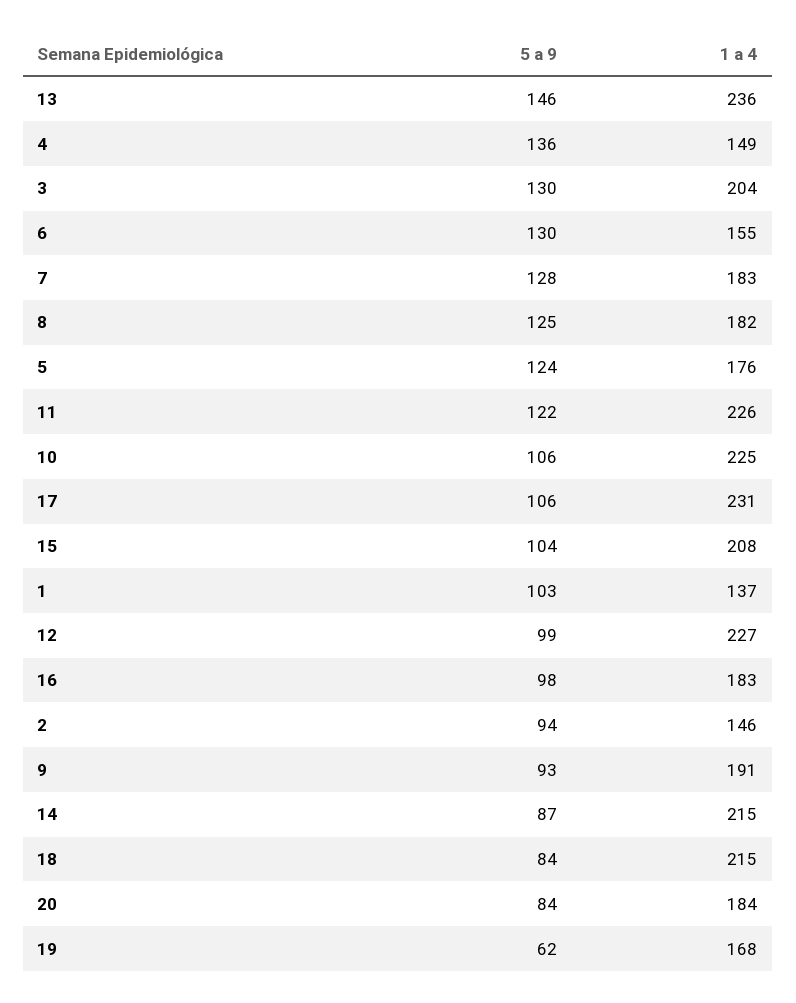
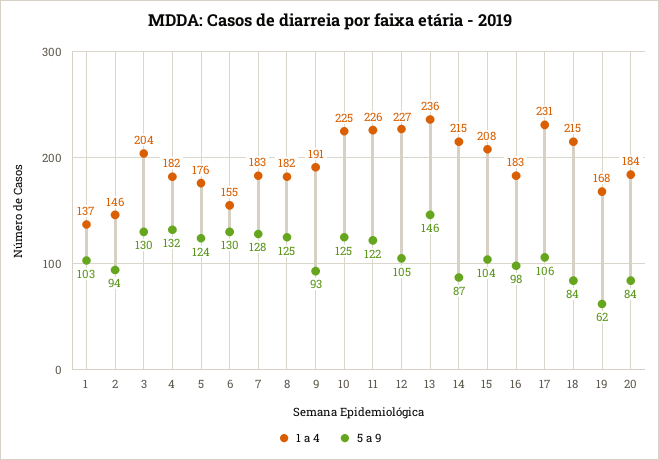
5 a 9, 4: 136 -> 132
1 a 4, 4: 149 -> 182
5 a 9, 10: 106 -> 125
5 a 9, 12: 99 -> 105

